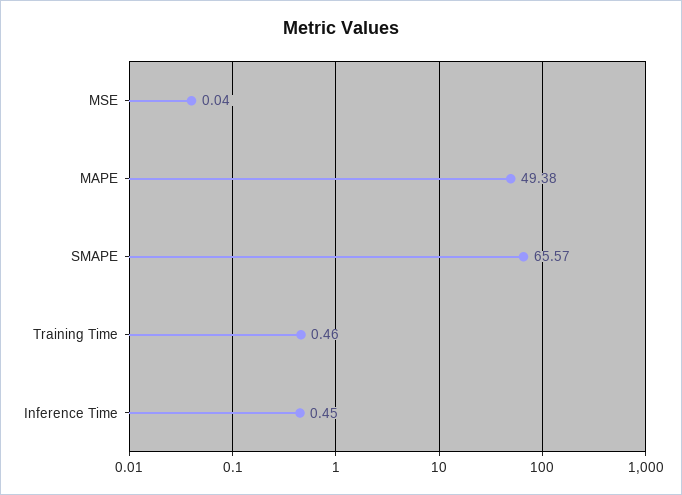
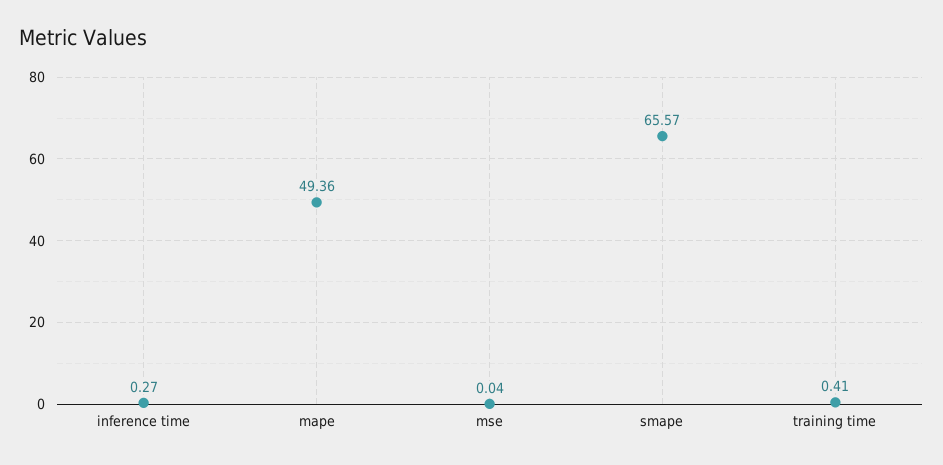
MAPE: 49.38 -> 49.36
Training Time: 0.46 -> 0.41
Inference Time: 0.45 -> 0.27

